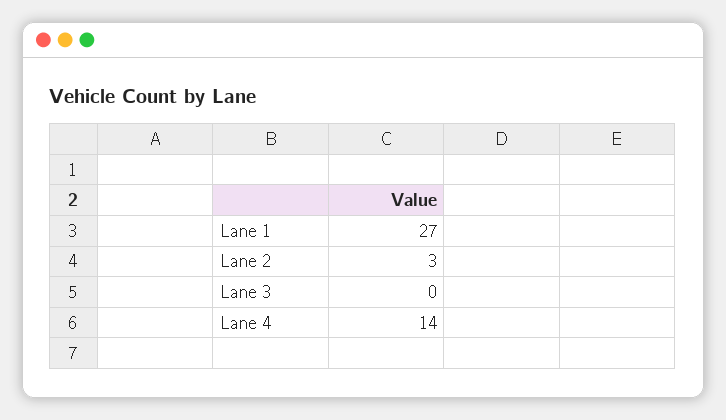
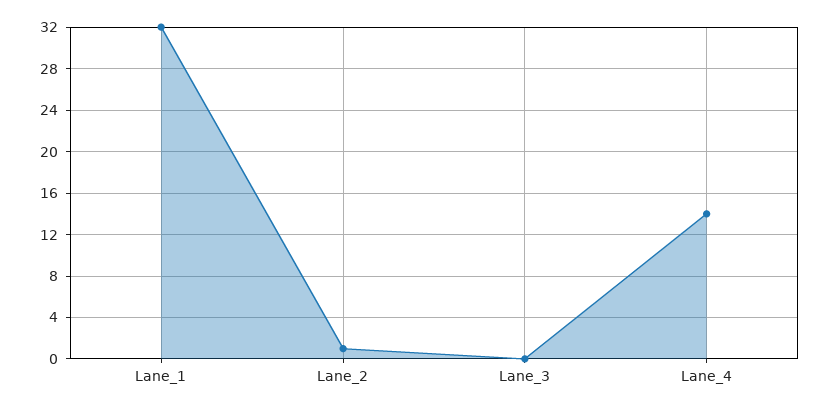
Lane 1: 27 -> 32
Lane 2: 3 -> 1

